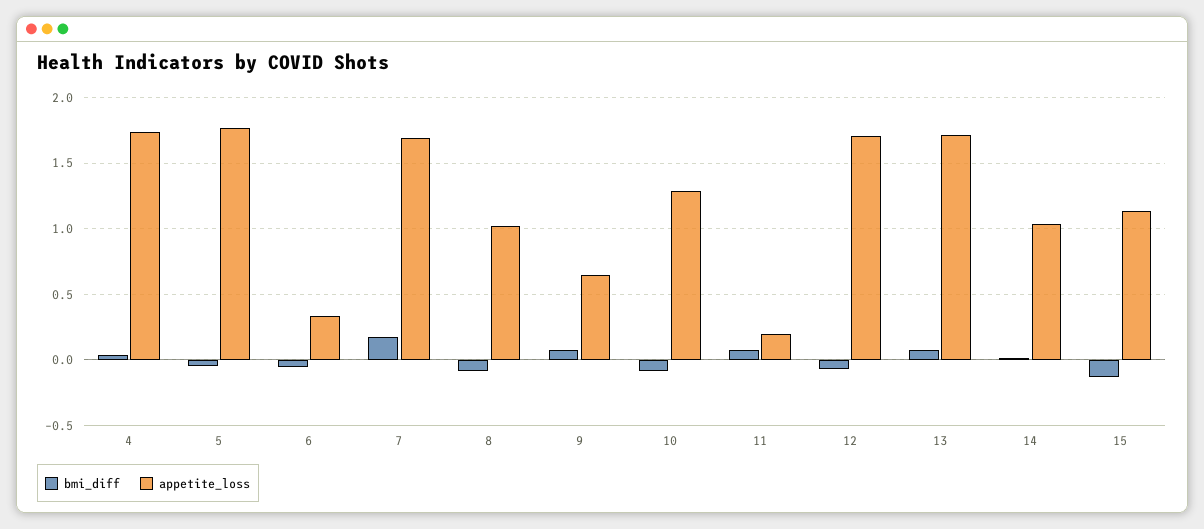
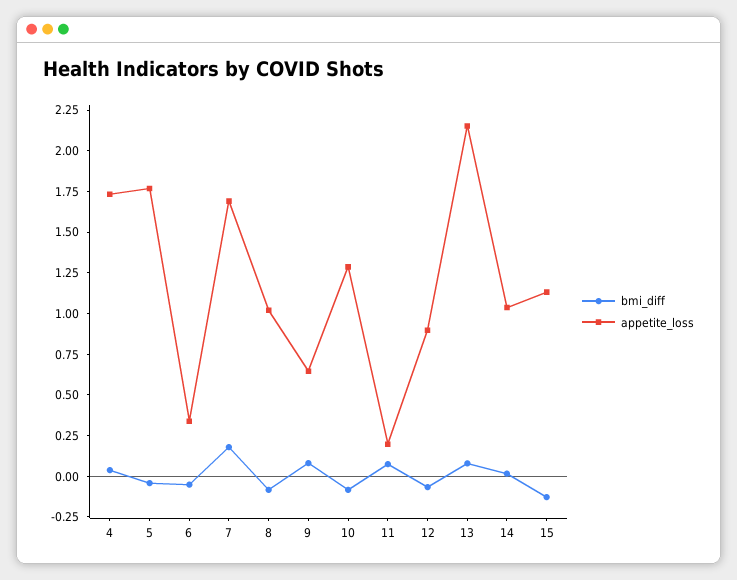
appetite_loss, 12: 1.7 -> 0.9
appetite_loss, 13: 1.7 -> 2.15

